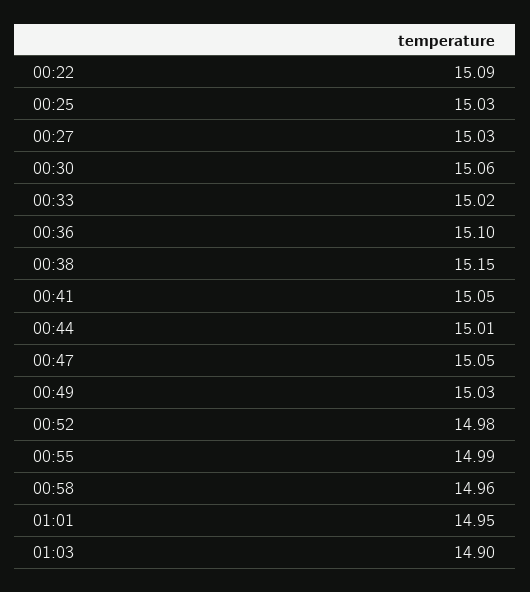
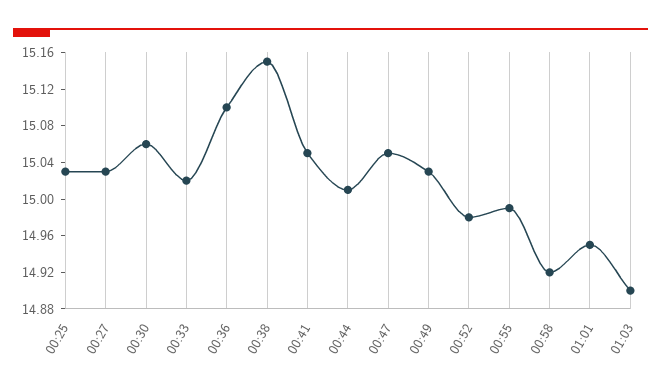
00:22: 15.09 -> none
00:58: 14.96 -> 14.92

